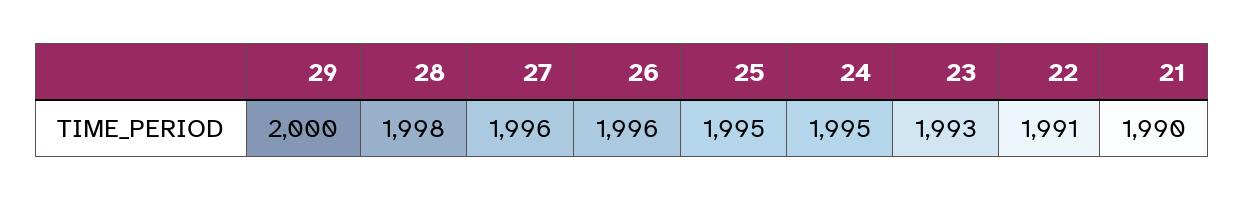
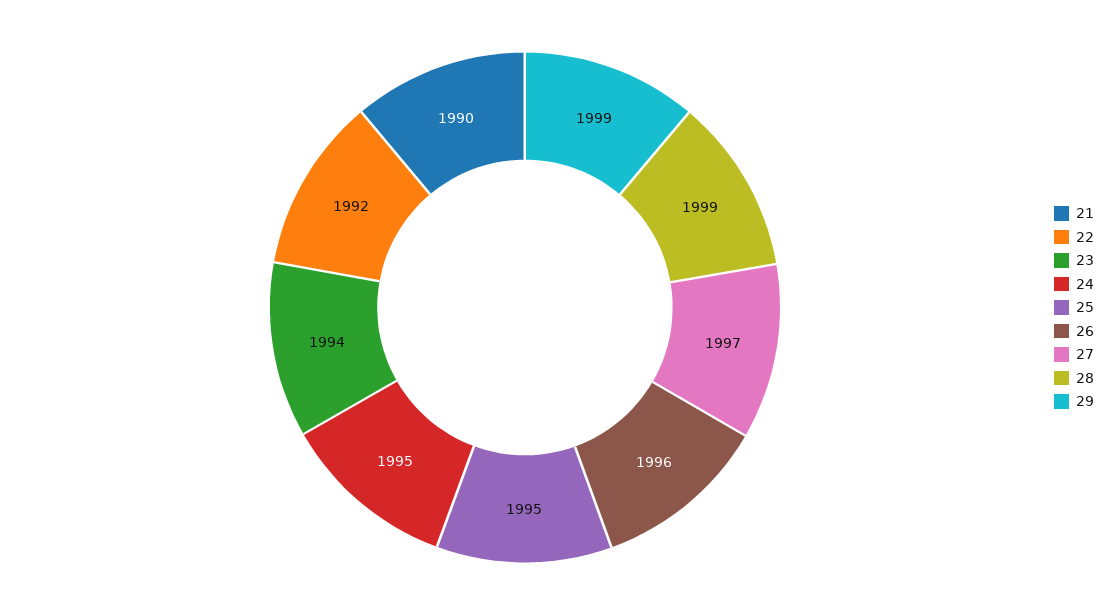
29: 2000 -> 1999
28: 1998 -> 1999
27: 1996 -> 1997
23: 1993 -> 1994
22: 1991 -> 1992

